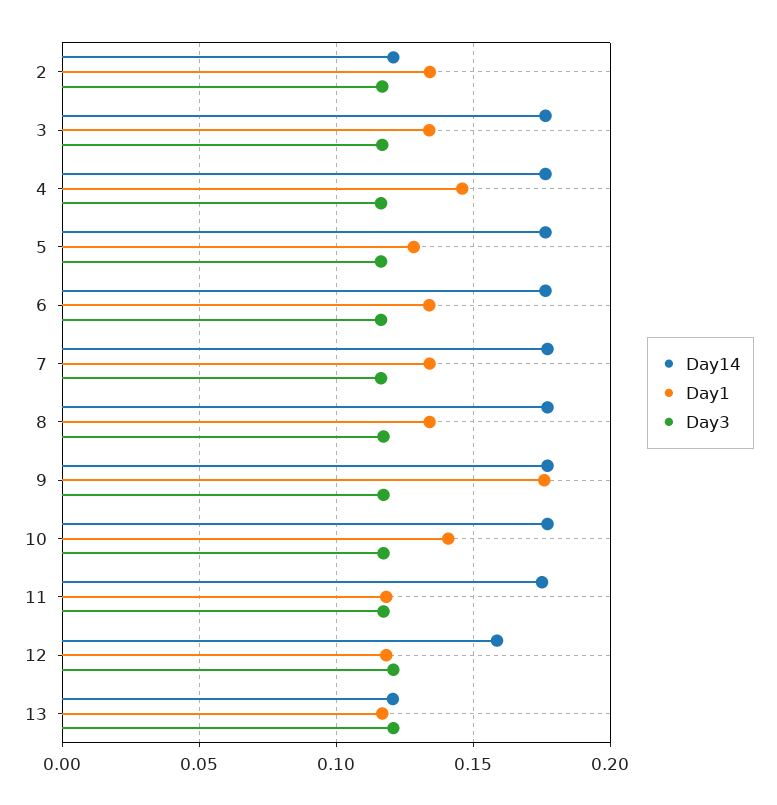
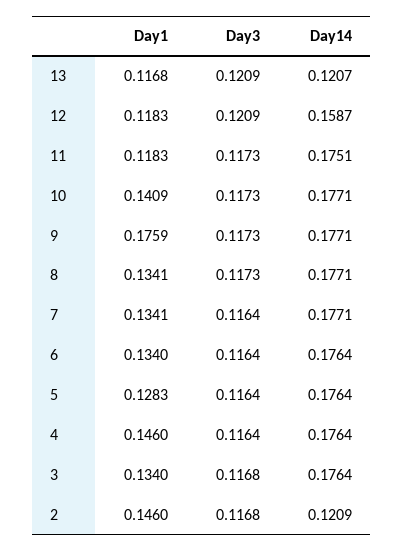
Day1, 2: 0.135 -> 0.146

